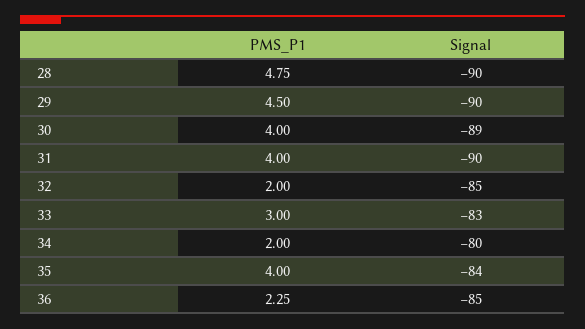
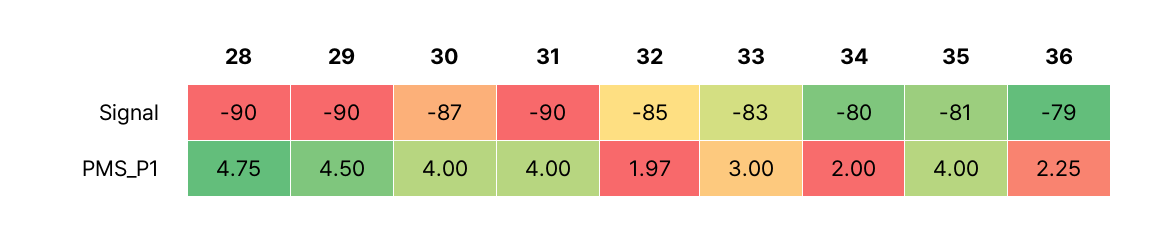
Signal, 30: -89 -> -87
PMS_P1, 32: 2 -> 1.97
Signal, 35: -84 -> -81
Signal, 36: -85 -> -79

